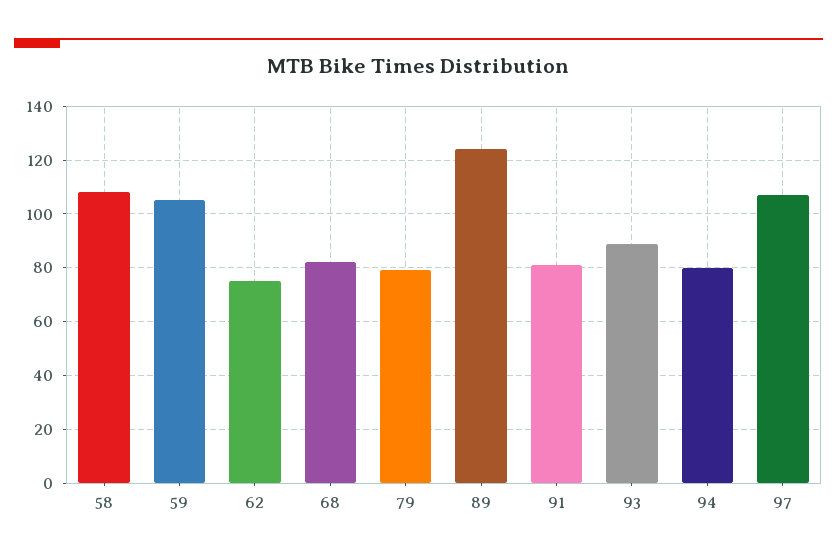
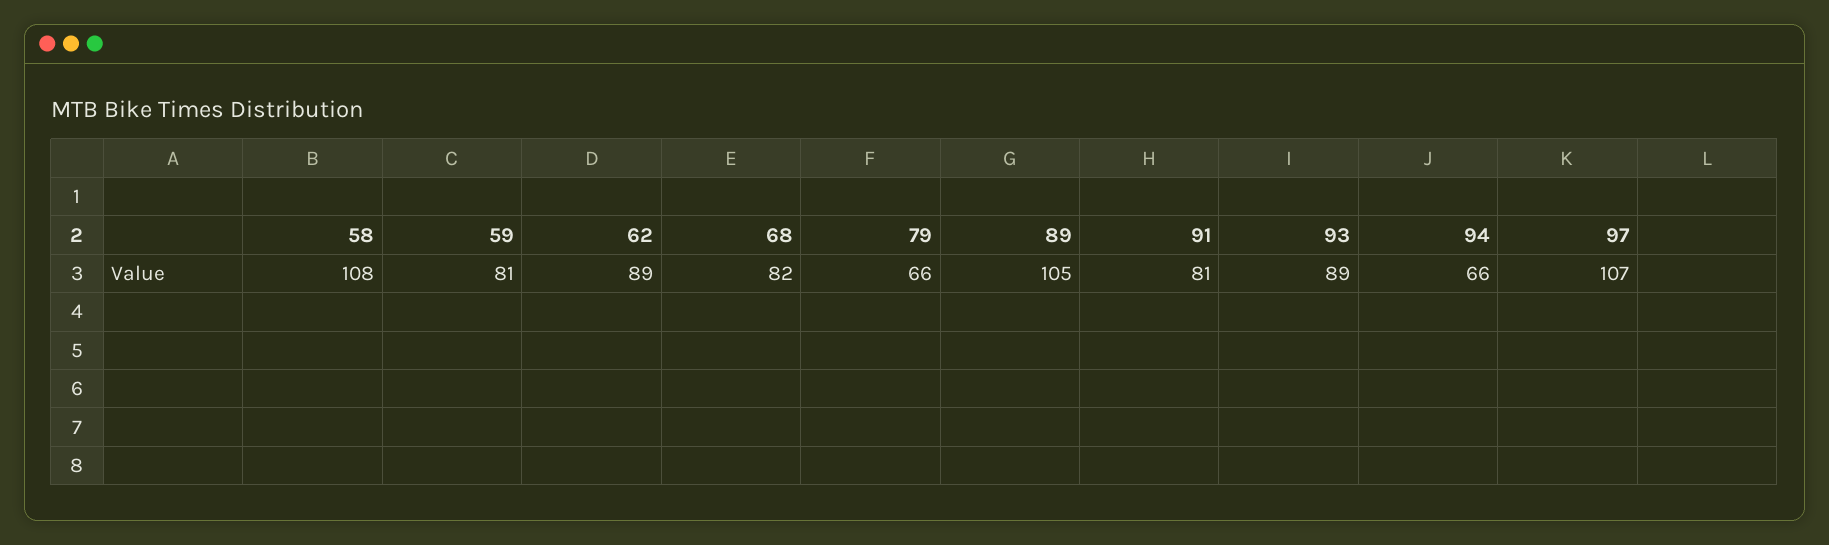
59: 105 -> 81
62: 75 -> 89
79: 80 -> 66
89: 125 -> 105
94: 80 -> 66

